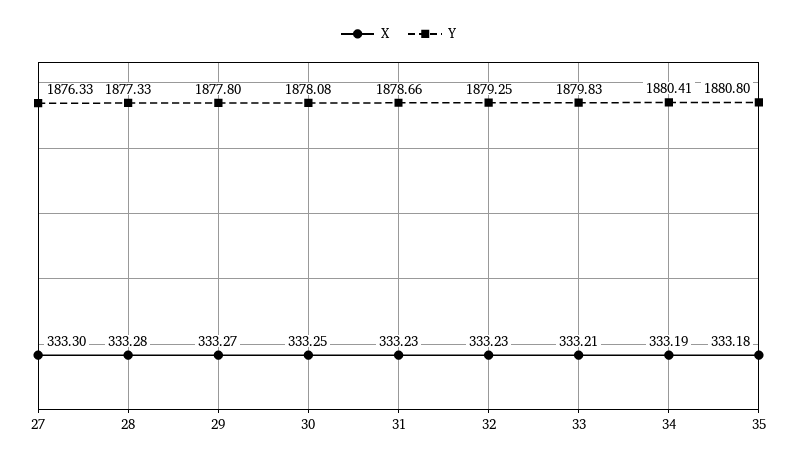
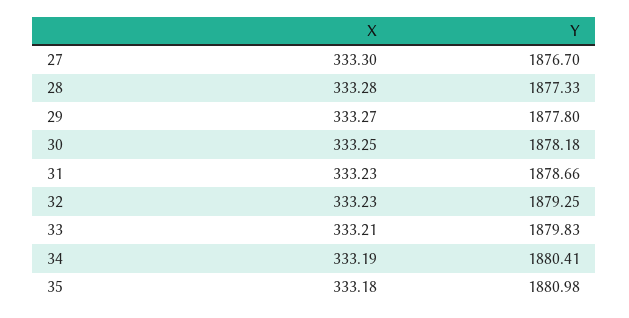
Y, 27: 1876.33 -> 1876.7
Y, 30: 1878.08 -> 1878.18
Y, 35: 1880.8 -> 1880.98

